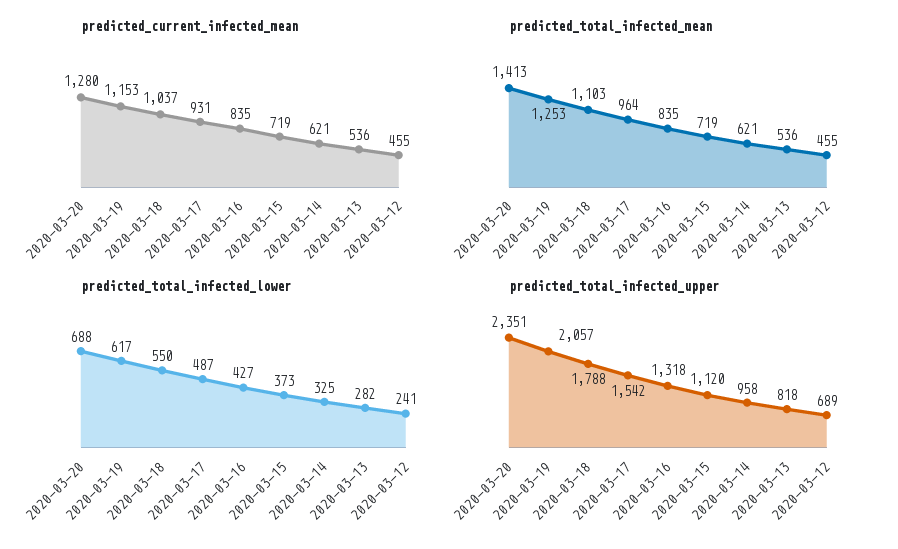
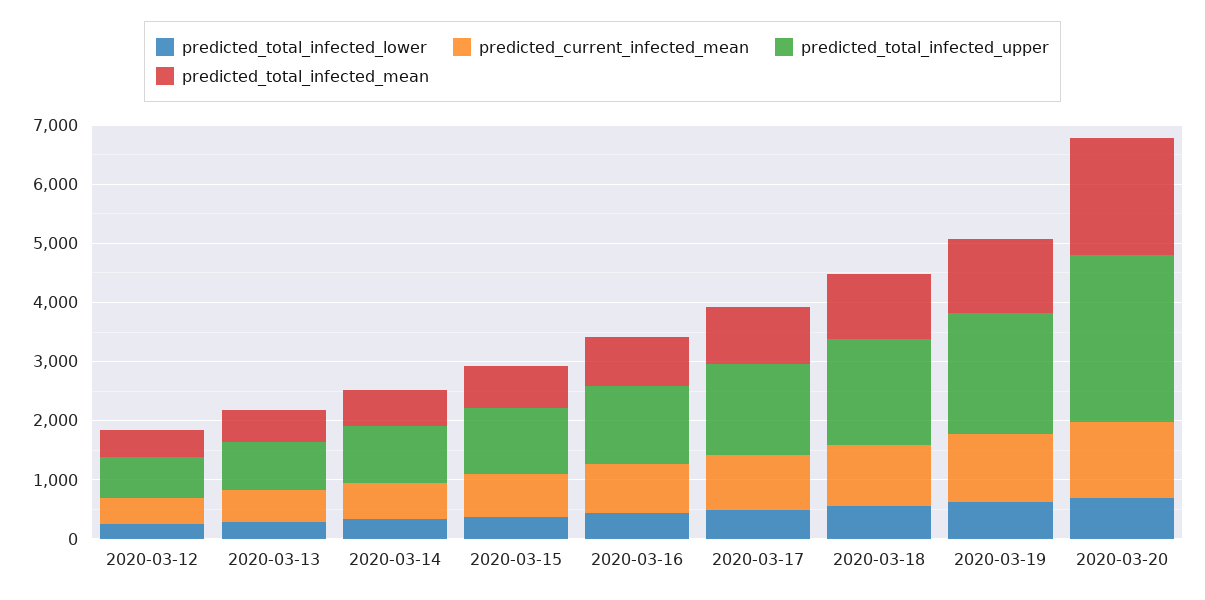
predicted_total_infected_mean, 2020-03-20: 1413 -> 2000
predicted_total_infected_upper, 2020-03-20: 2351 -> 2800

